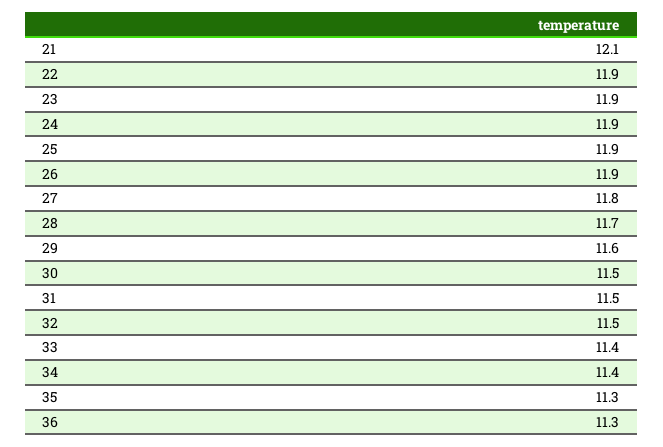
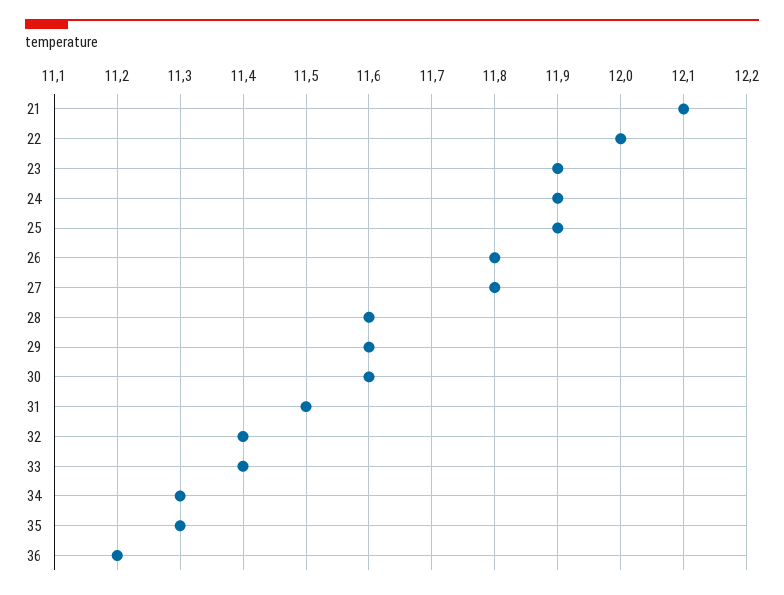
22: 11.9 -> 12
26: 11.9 -> 11.8
28: 11.7 -> 11.6
30: 11.5 -> 11.6
32: 11.5 -> 11.4
34: 11.4 -> 11.3
36: 11.3 -> 11.2

